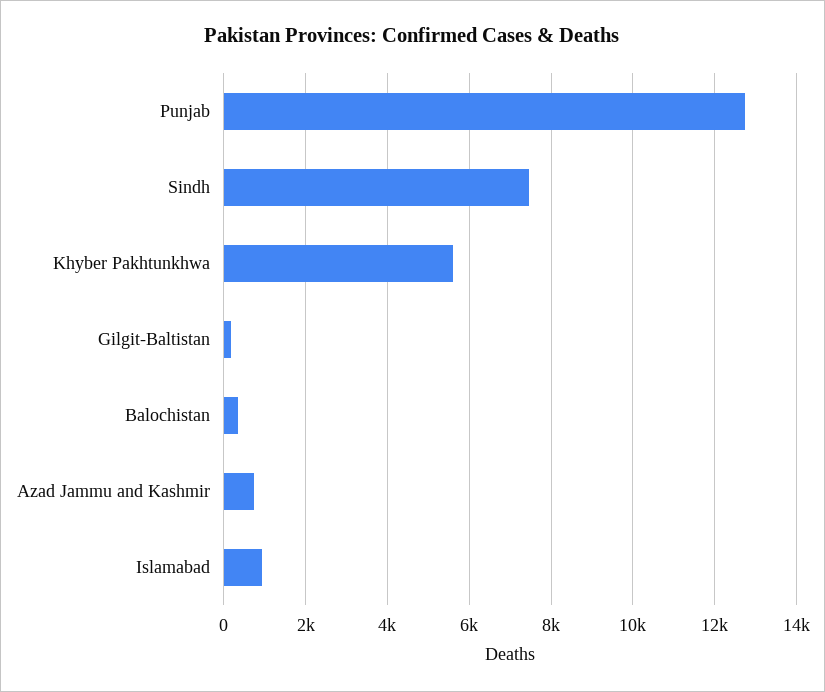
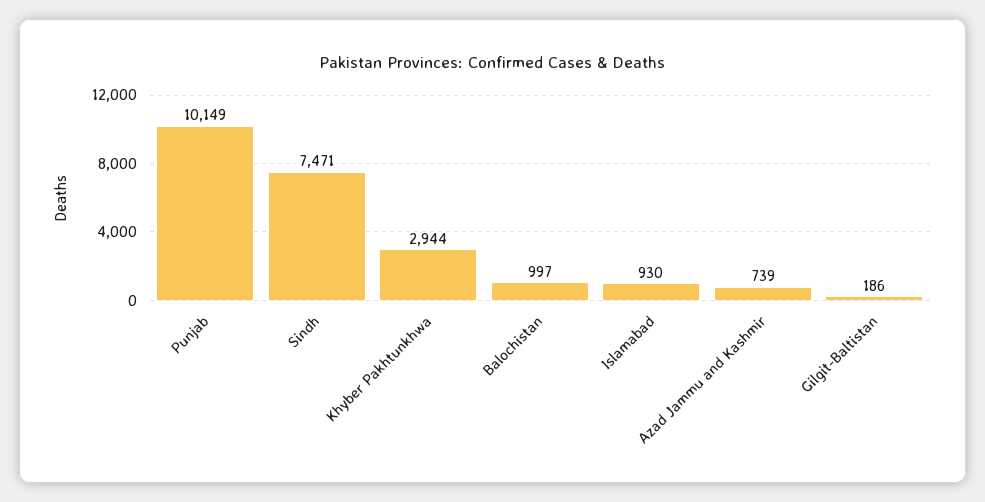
Punjab: 12800 -> 10149
Khyber Pakhtunkhwa: 5600 -> 2944
Balochistan: 400 -> 997

